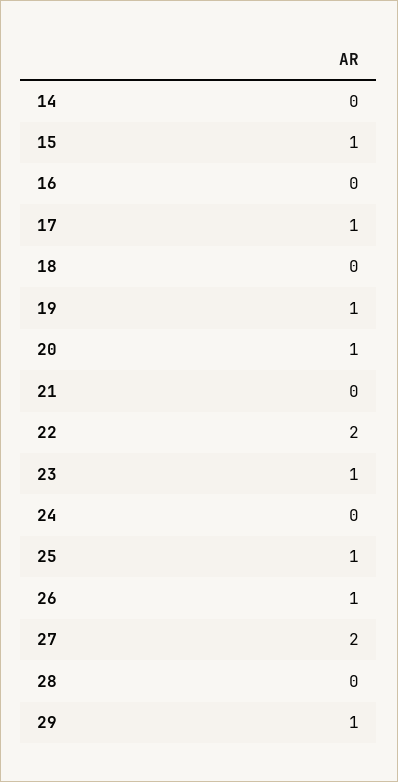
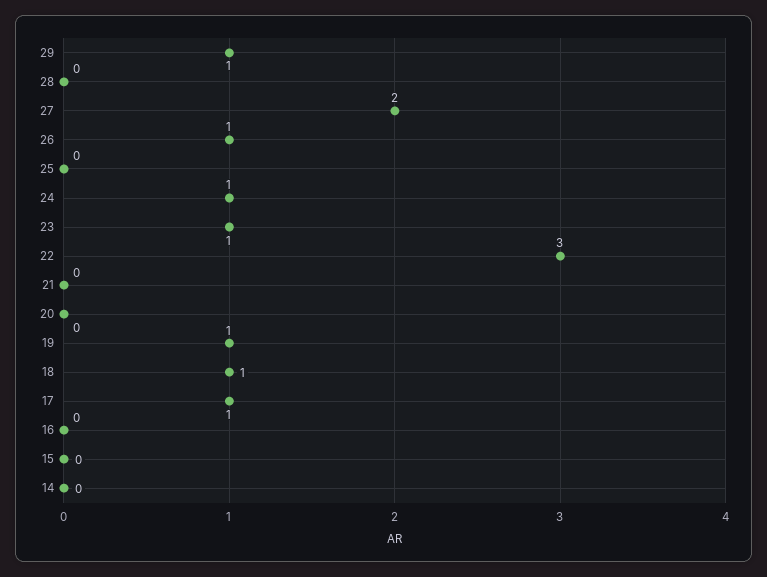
15: 1 -> 0
18: 0 -> 1
20: 1 -> 0
22: 2 -> 3
24: 0 -> 1
25: 1 -> 0

